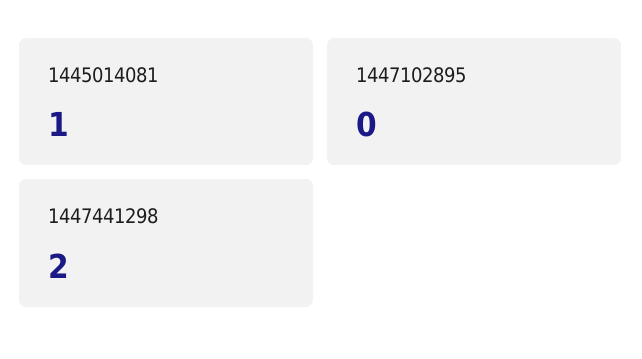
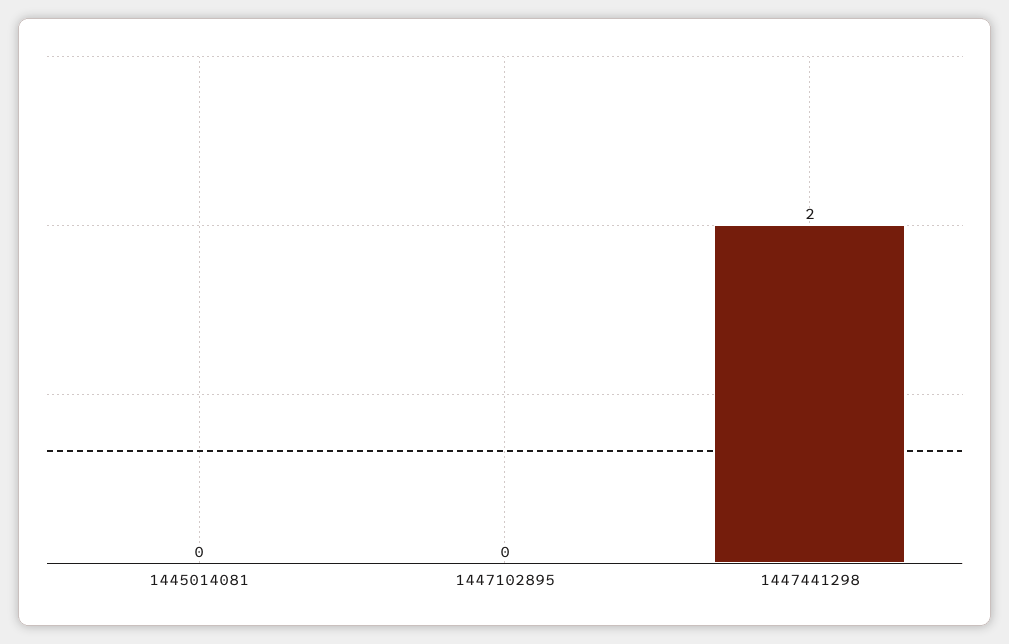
1445014081: 1 -> 0

